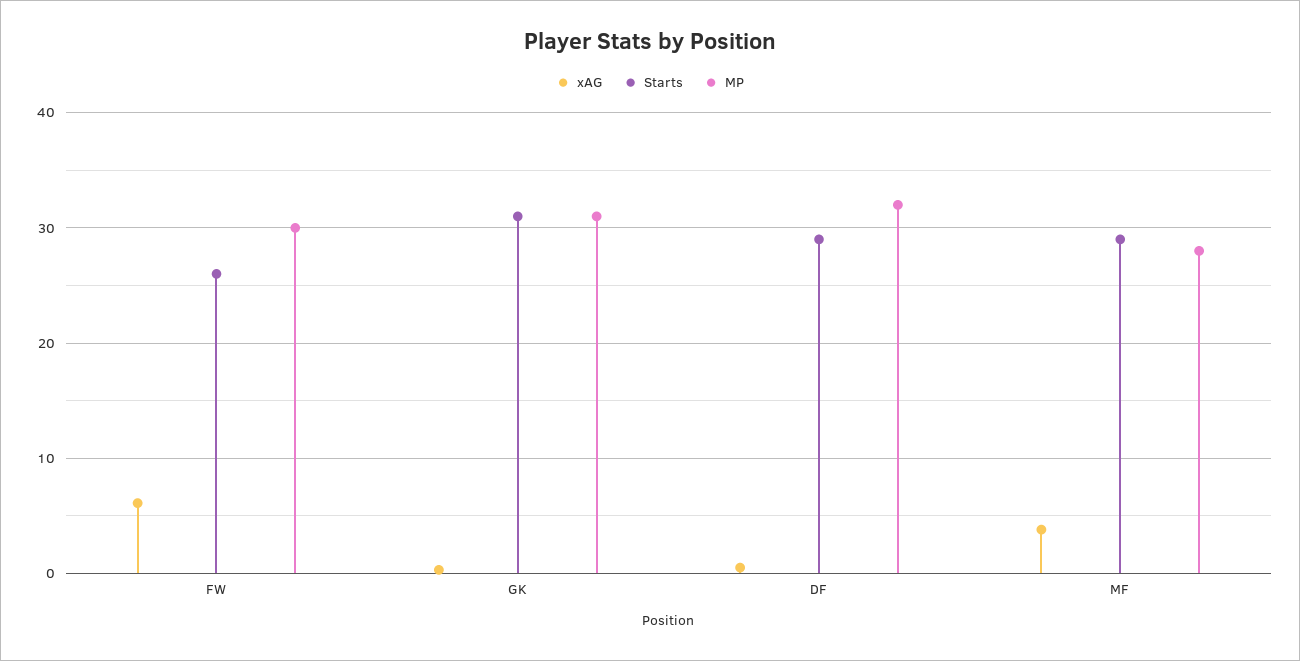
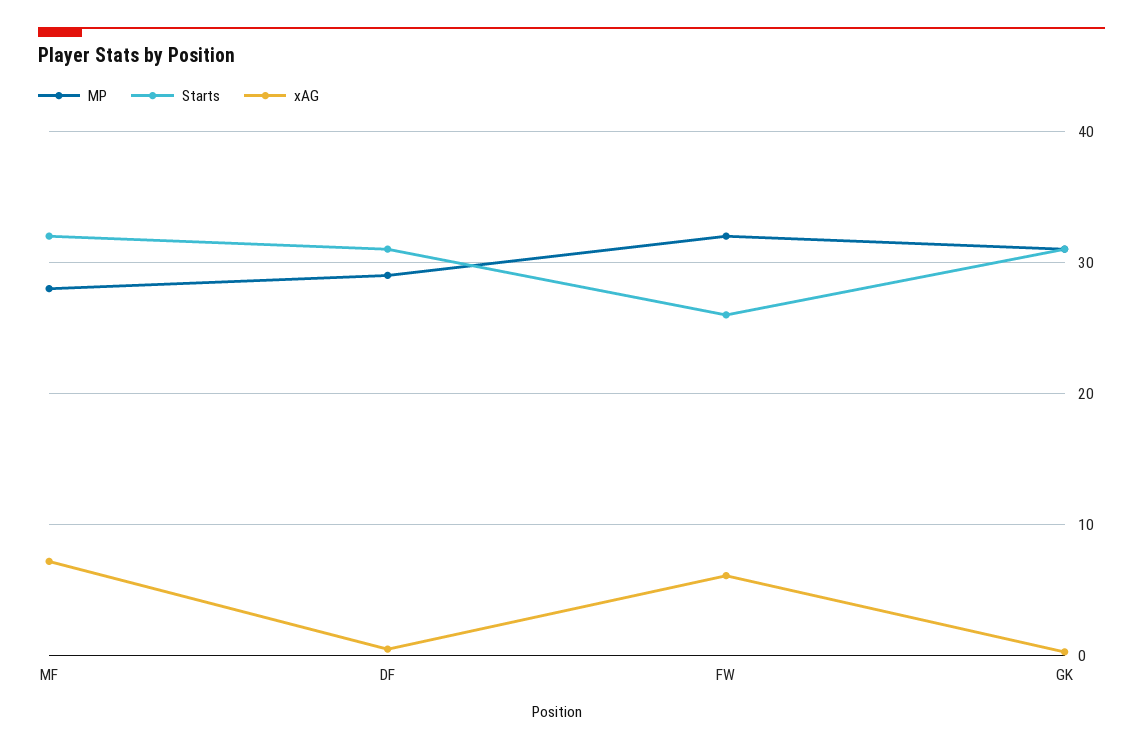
MP, FW: 30 -> 32
Starts, DF: 29 -> 31
MP, DF: 32 -> 29
xAG, MF: 4 -> 7
Starts, MF: 29 -> 32

